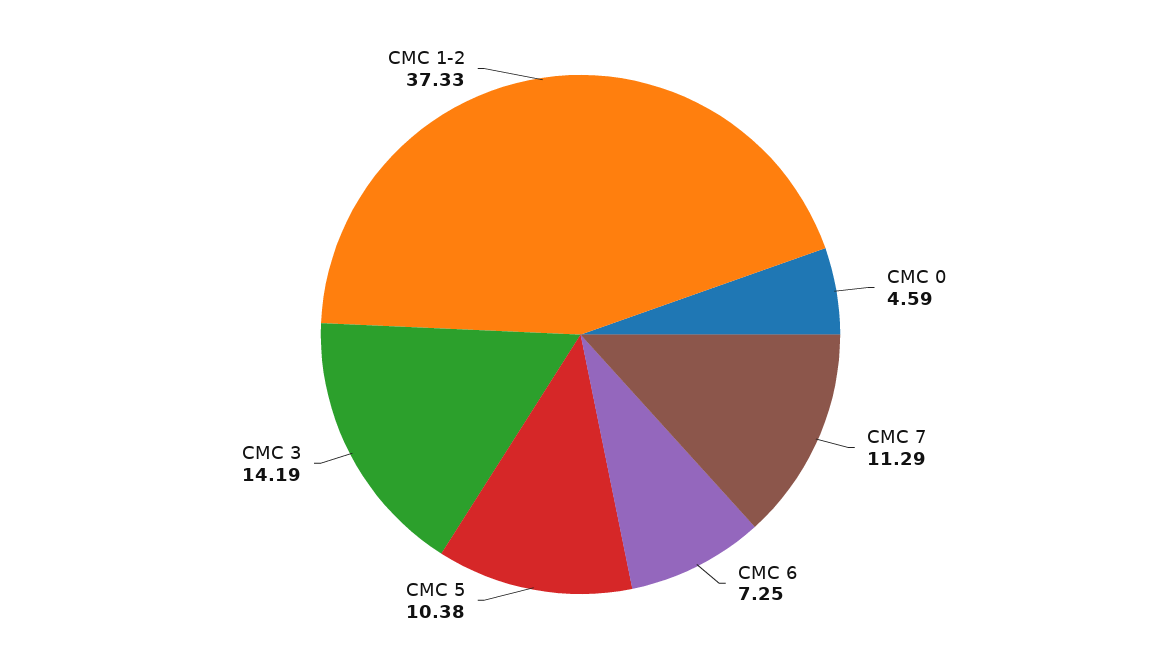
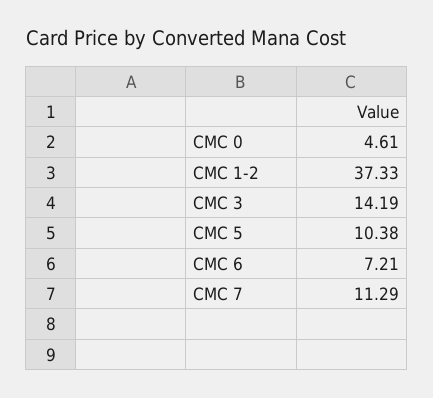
CMC 0: 4.59 -> 4.61
CMC 6: 7.25 -> 7.21

